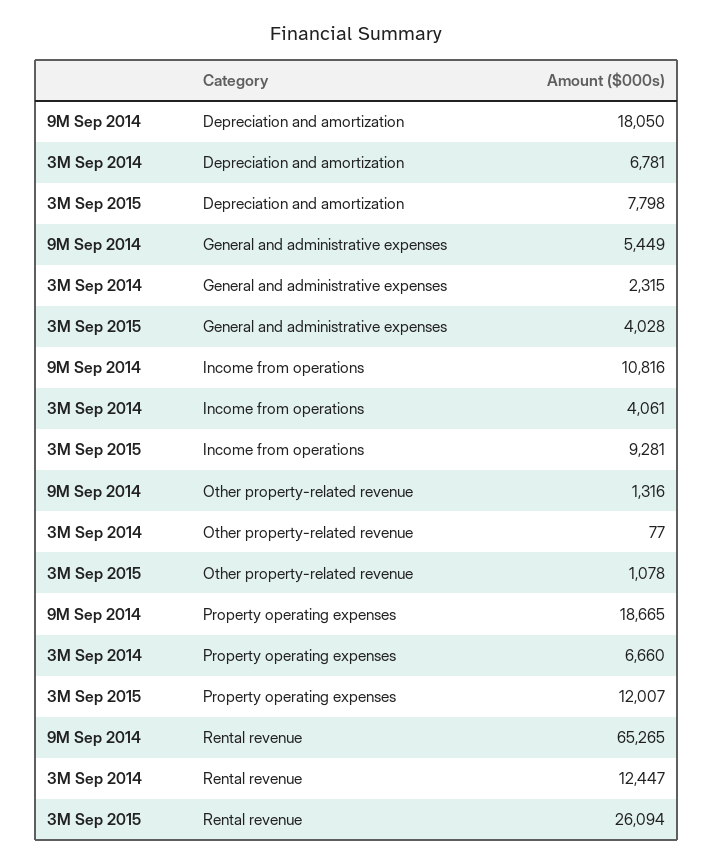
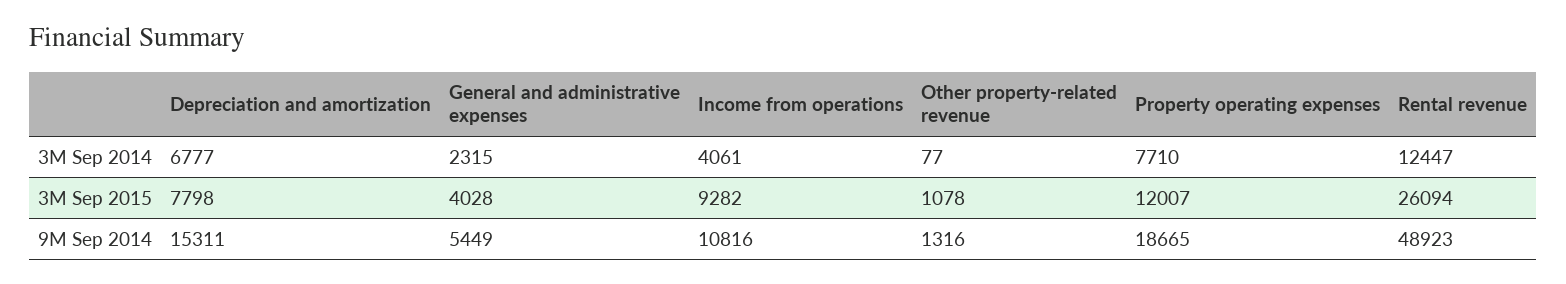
9M Sep 2014, Depreciation and amortization: 18050 -> 15311
3M Sep 2014, Depreciation and amortization: 6781 -> 6777
3M Sep 2015, Income from operations: 9281 -> 9282
3M Sep 2014, Property operating expenses: 6660 -> 7710
9M Sep 2014, Rental revenue: 65265 -> 48923

